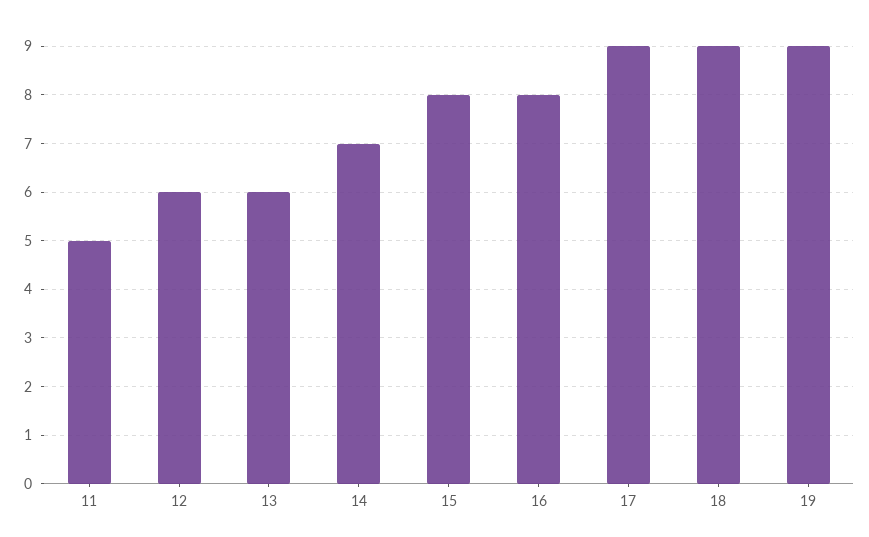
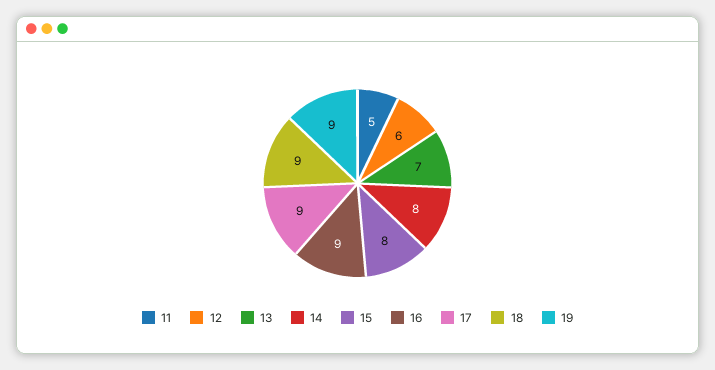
13: 6 -> 7
14: 7 -> 8
16: 8 -> 9

